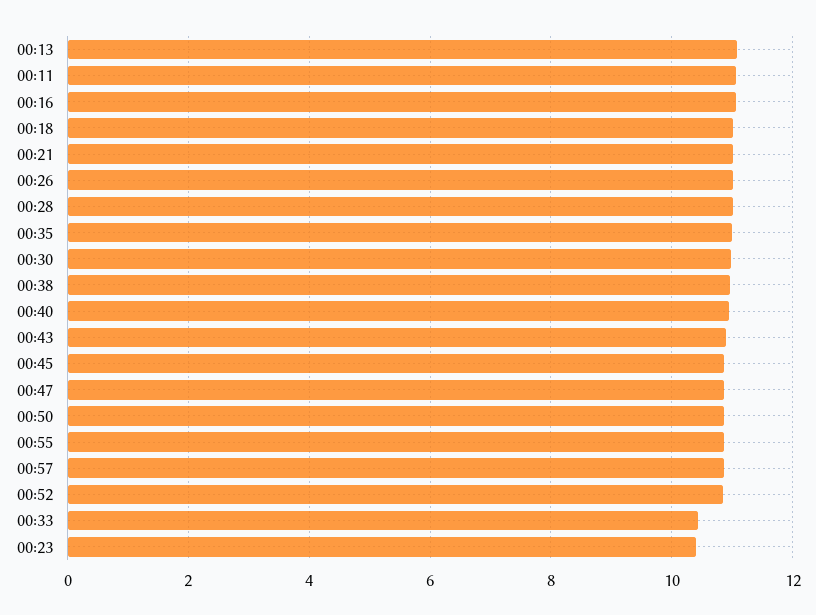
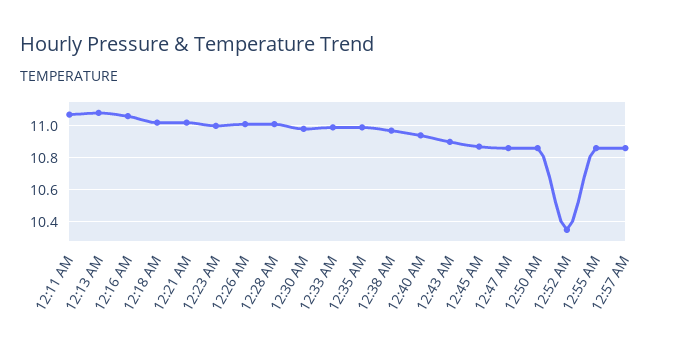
00:52: 10.8 -> 10.35
00:33: 10.4 -> 11
00:23: 10.4 -> 11

